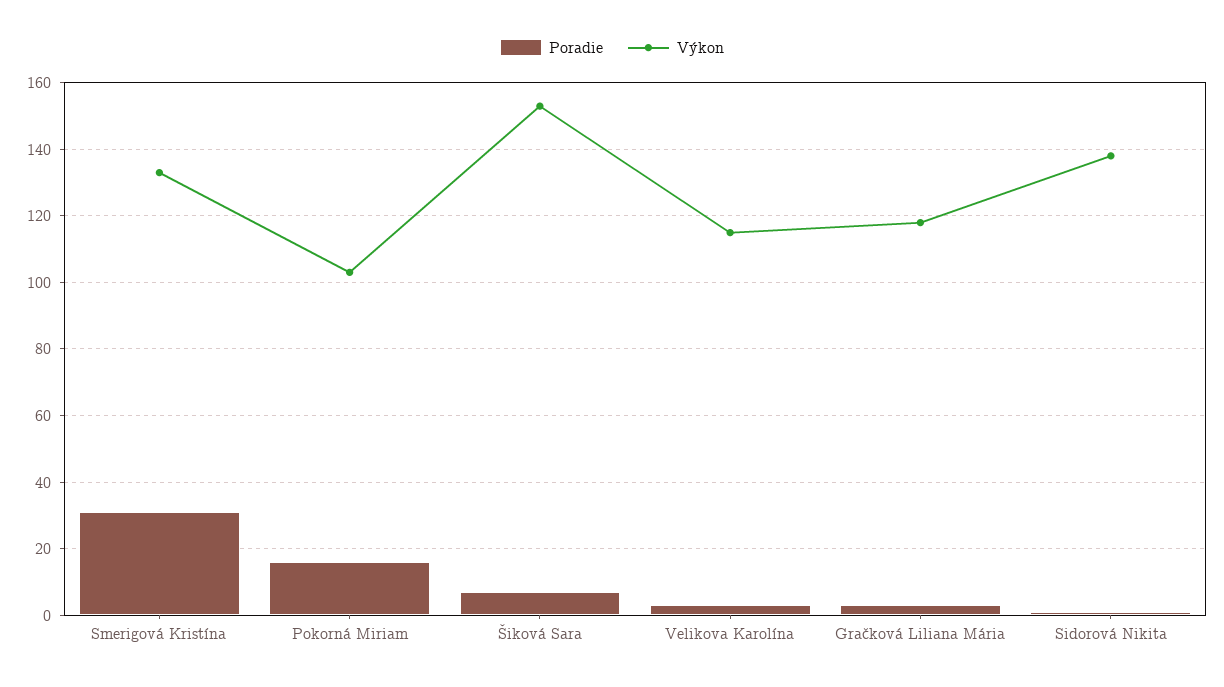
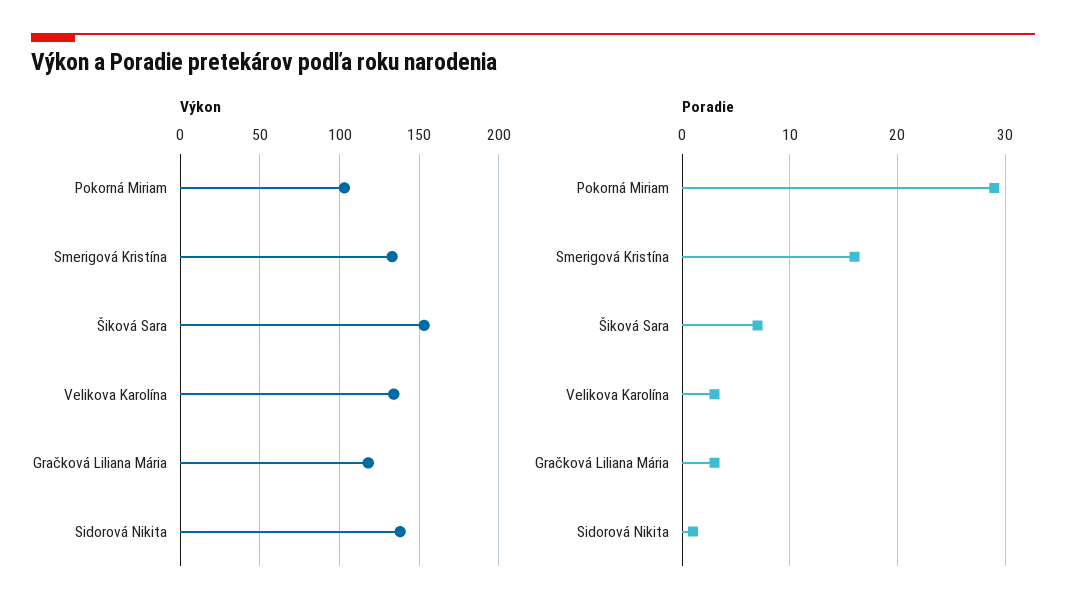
Poradie, Smerigová Kristína: 30 -> 16
Poradie, Pokorná Miriam: 15 -> 29
Výkon, Velikova Karolína: 115 -> 135

